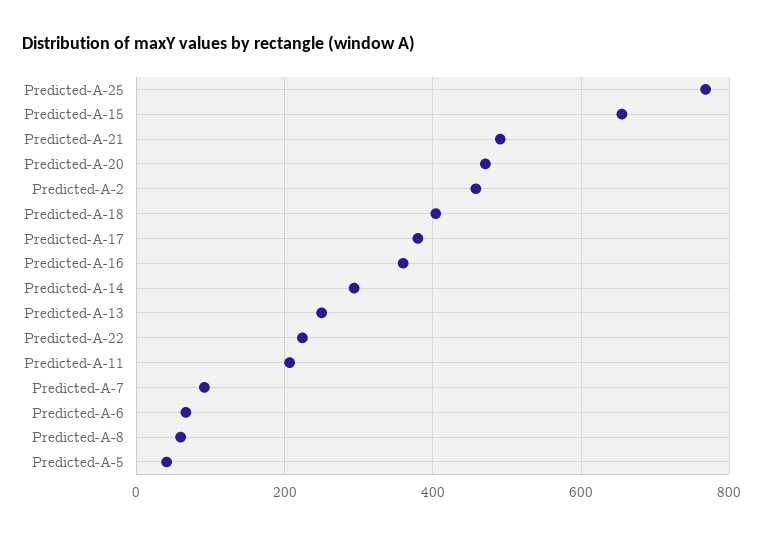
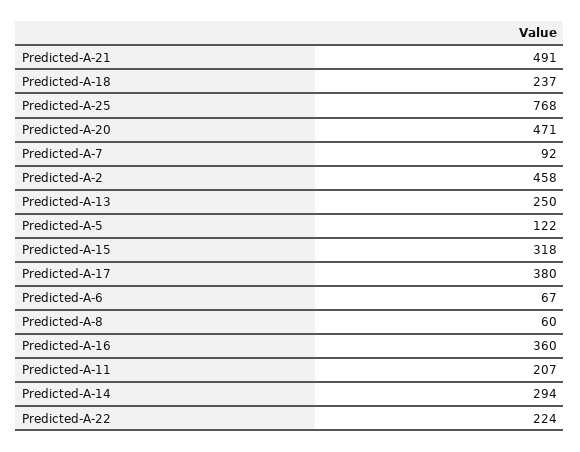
Predicted-A-15: 660 -> 318
Predicted-A-18: 400 -> 237
Predicted-A-5: 40 -> 122

